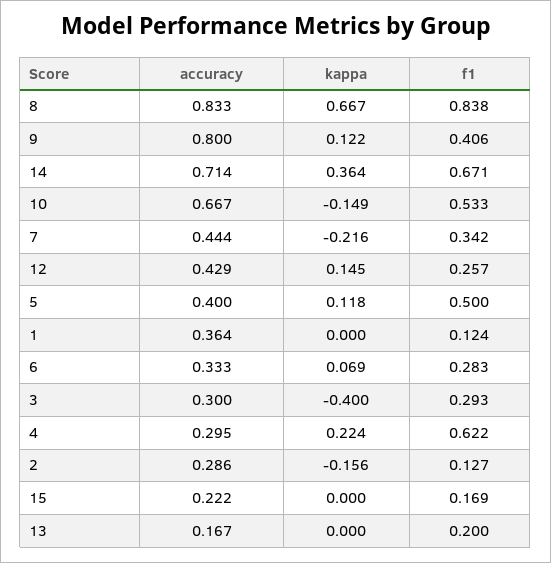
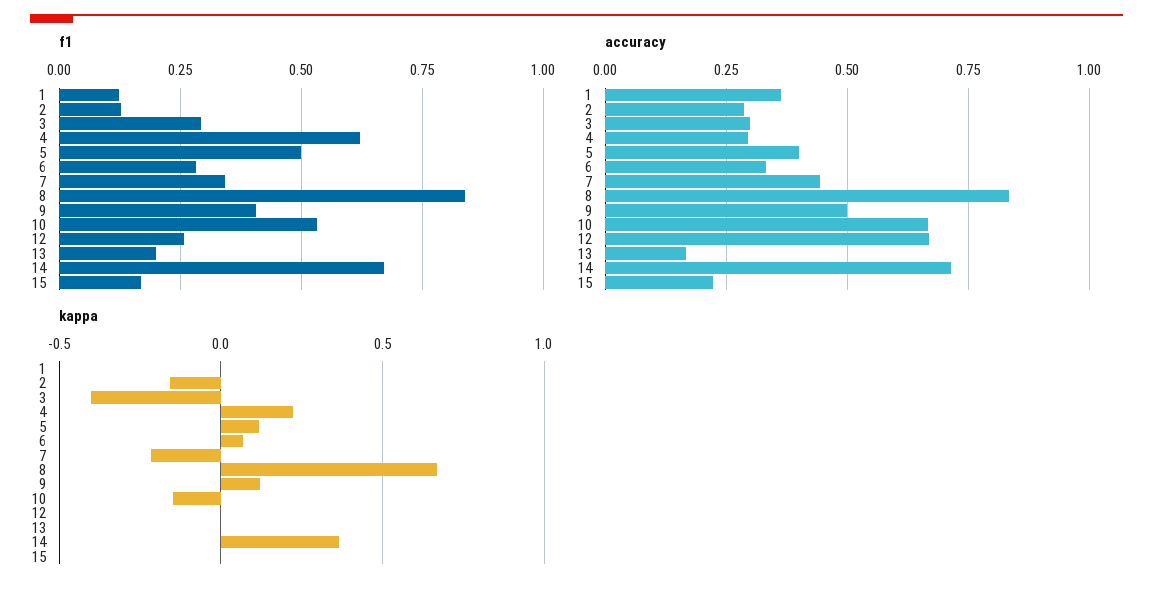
accuracy, 9: 0.8 -> 0.5
accuracy, 12: 0.429 -> 0.675
kappa, 12: 0.145 -> 0

